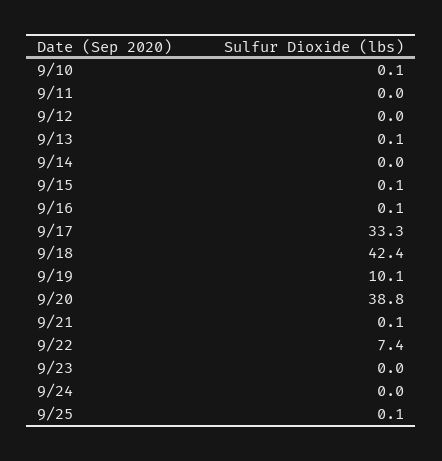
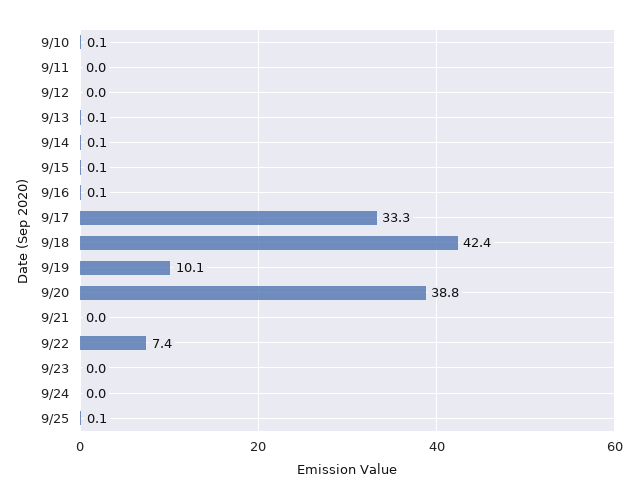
9/14: 0 -> 0.1
9/21: 0.1 -> 0

